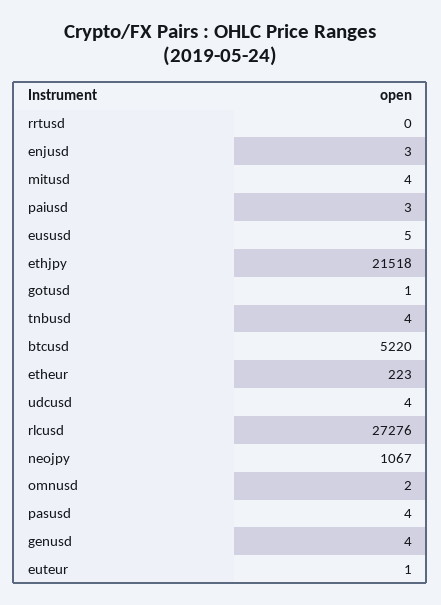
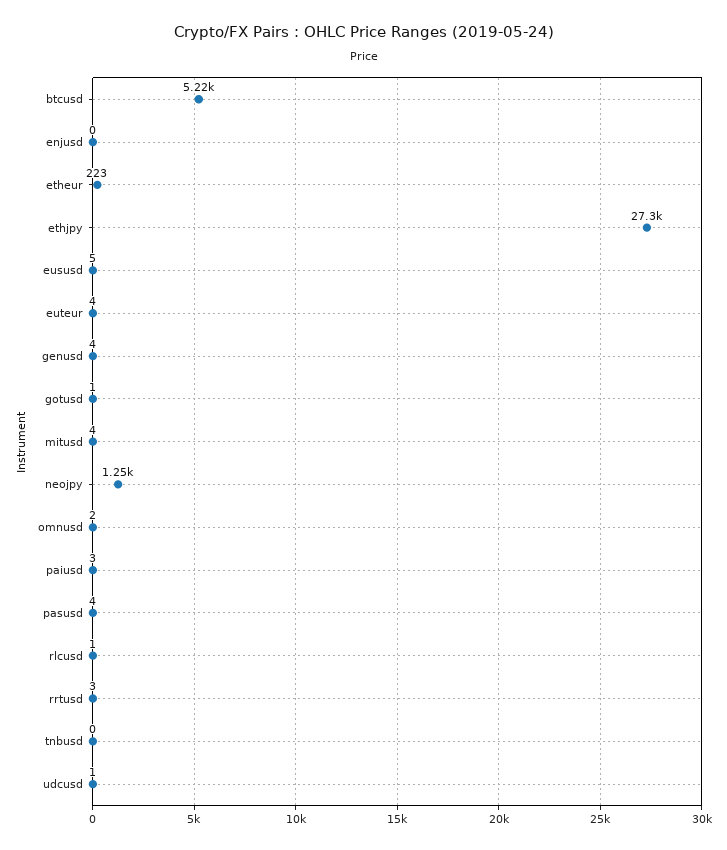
rrtusd: 0 -> 3
enjusd: 3 -> 0
ethjpy: 21518 -> 27300
tnbusd: 4 -> 0
udcusd: 4 -> 1
rlcusd: 27276 -> 1
neojpy: 1067 -> 1250
euteur: 1 -> 4

